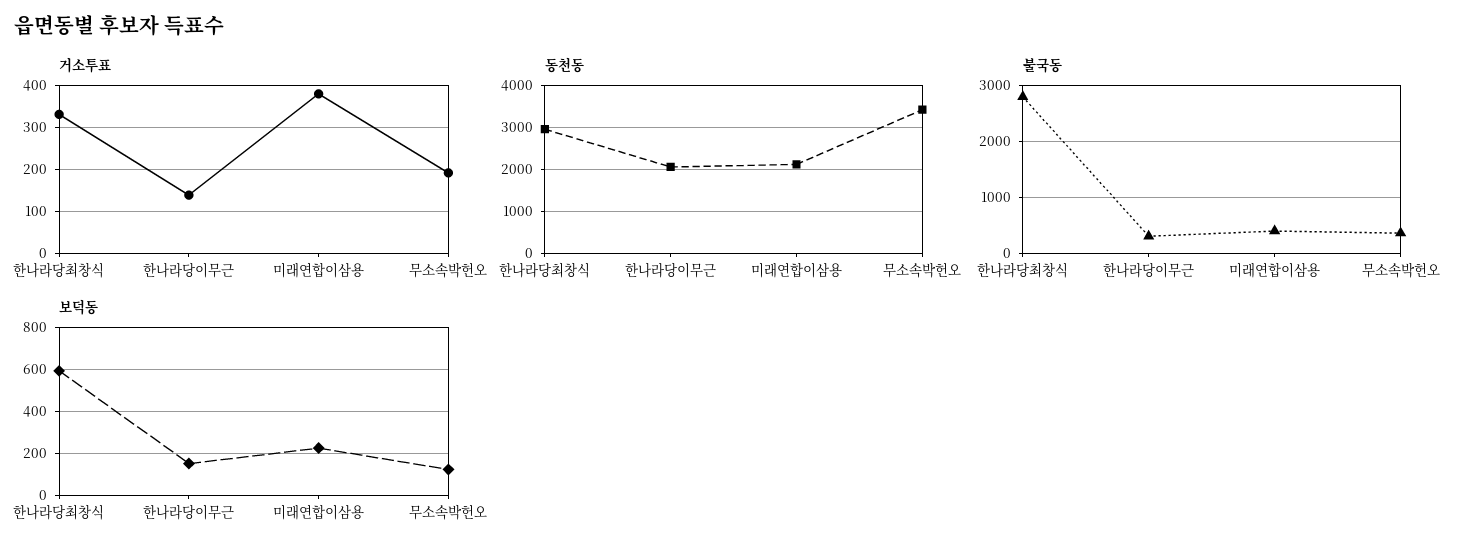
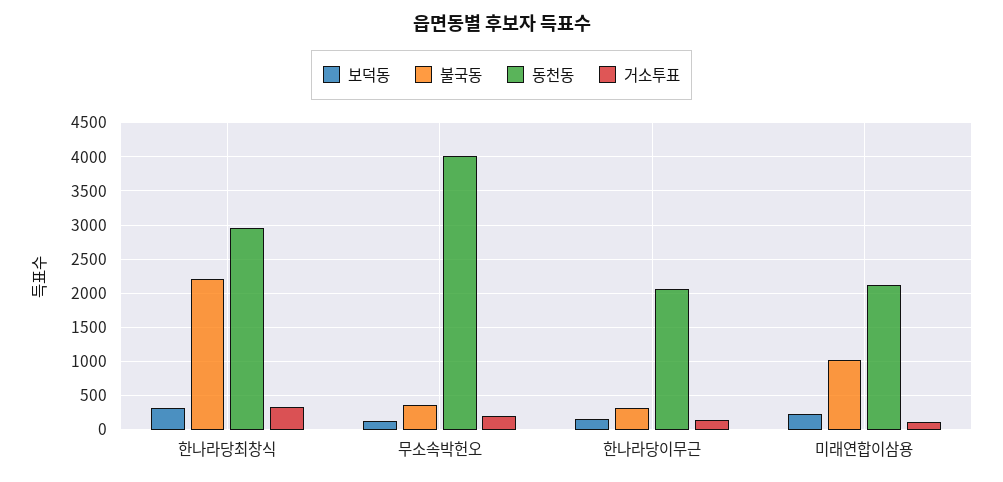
거소투표, 미래연합이삼용: 380 -> 100
동천동, 무소속박헌오: 3400 -> 4000
불국동, 한나라당최창식: 2800 -> 2200
불국동, 미래연합이삼용: 400 -> 1000
보덕동, 한나라당최창식: 600 -> 300

